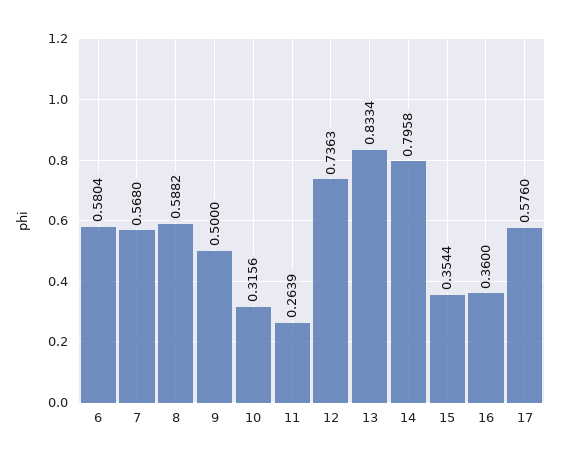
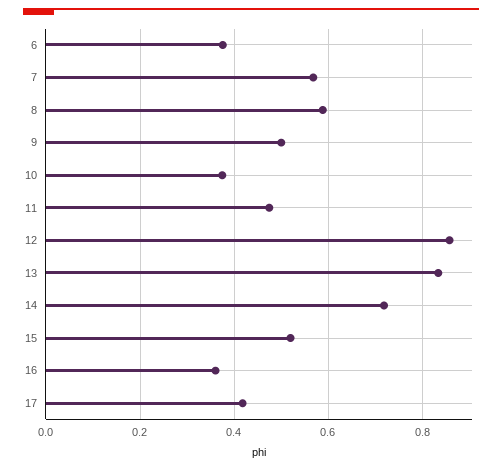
6: 0.5804 -> 0.38
10: 0.3156 -> 0.38
11: 0.2639 -> 0.48
12: 0.7363 -> 0.86
14: 0.7958 -> 0.72
15: 0.3544 -> 0.52
17: 0.576 -> 0.42

